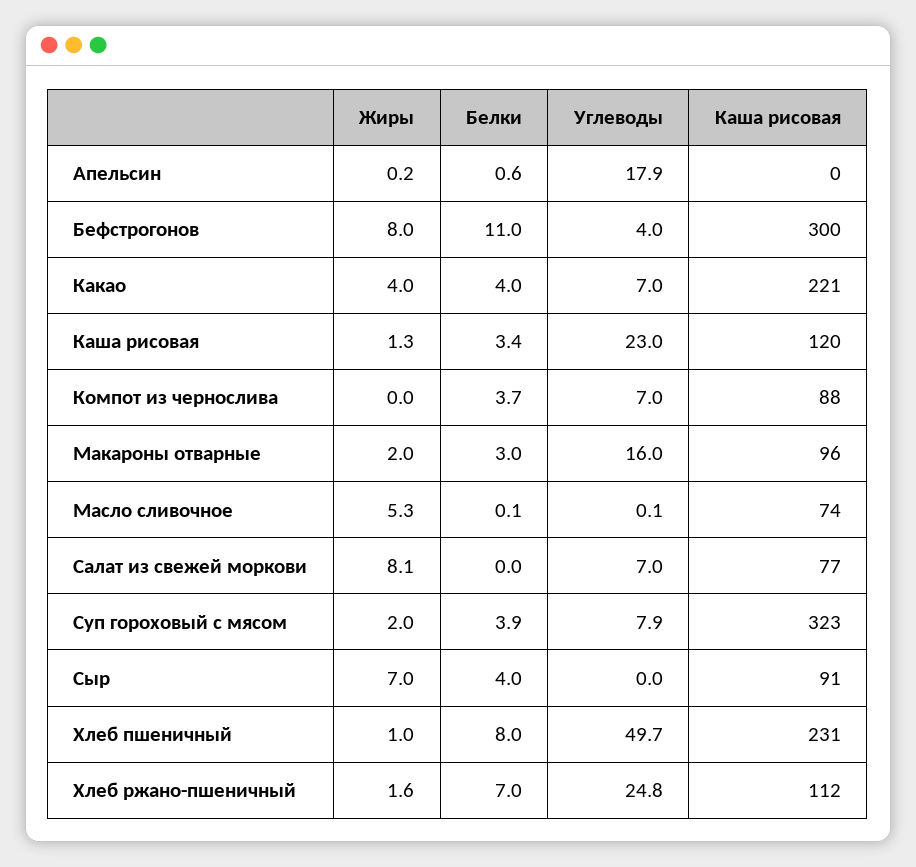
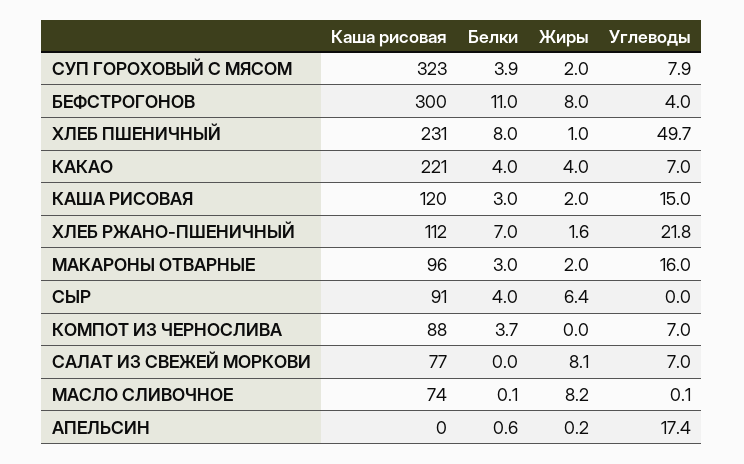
Углеводы, Апельсин: 17.9 -> 17.4
Жиры, Каша рисовая: 1.3 -> 2
Белки, Каша рисовая: 3.4 -> 3
Углеводы, Каша рисовая: 23 -> 15
Жиры, Масло сливочное: 5.3 -> 8.2
Жиры, Сыр: 7 -> 6.4
Углеводы, Хлеб ржано-пшеничный: 24.8 -> 21.8

